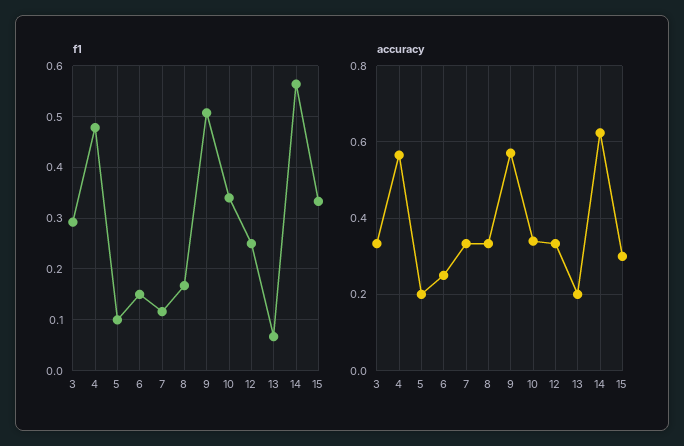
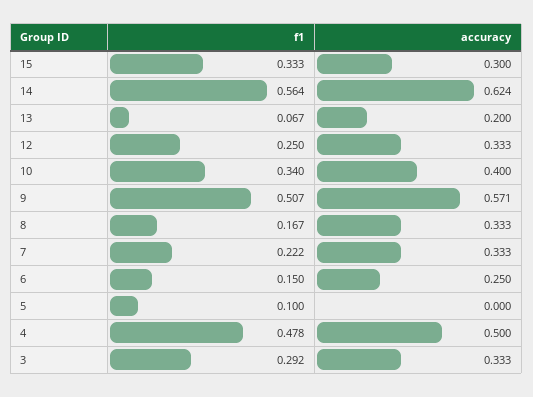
f1, 7: 0.12 -> 0.222
accuracy, 4: 0.56 -> 0.5
accuracy, 5: 0.2 -> 0
accuracy, 10: 0.34 -> 0.4

